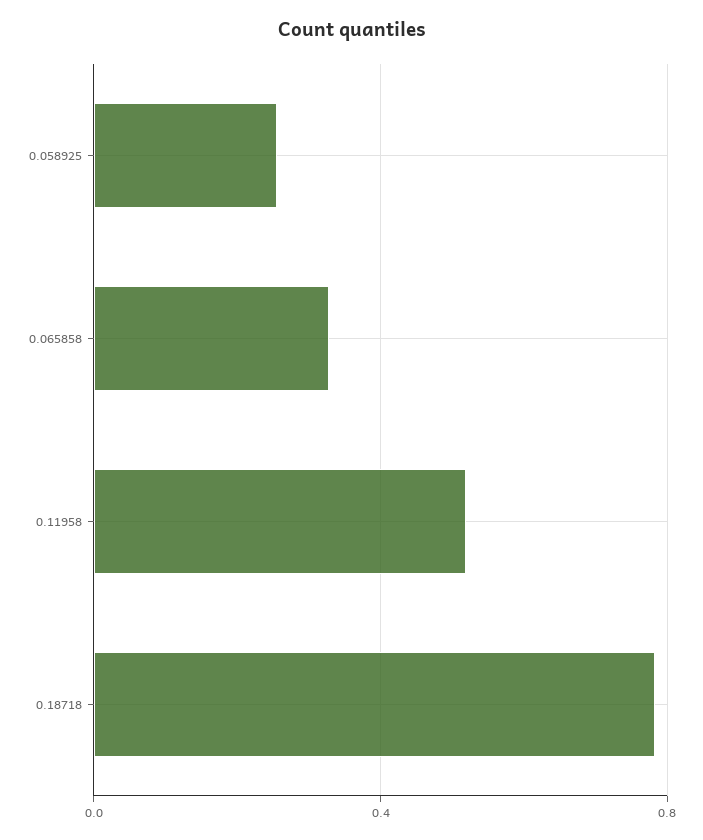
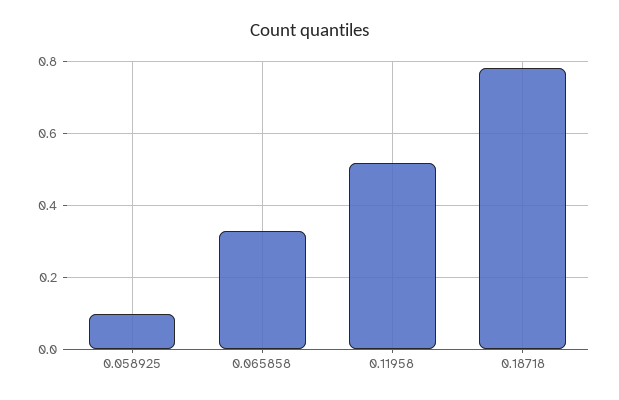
0.058925: 0.25 -> 0.1

